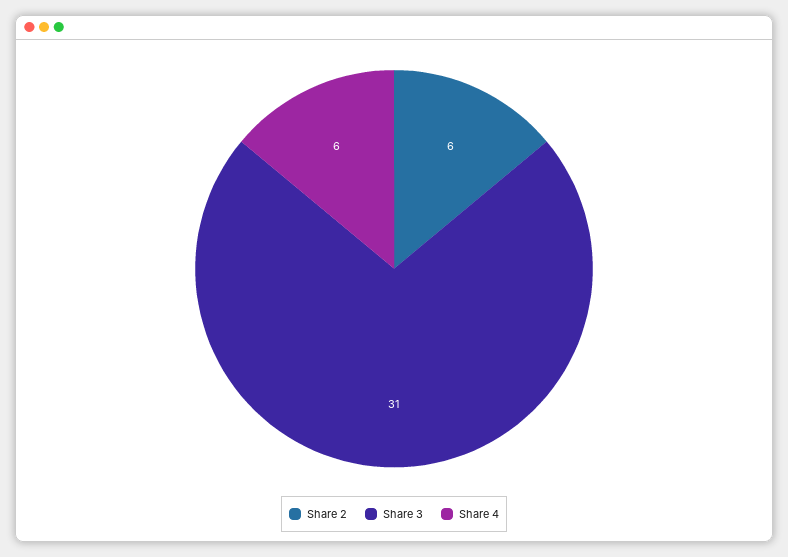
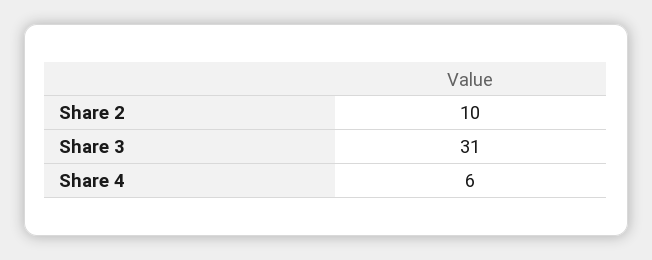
Share 2: 6 -> 10

